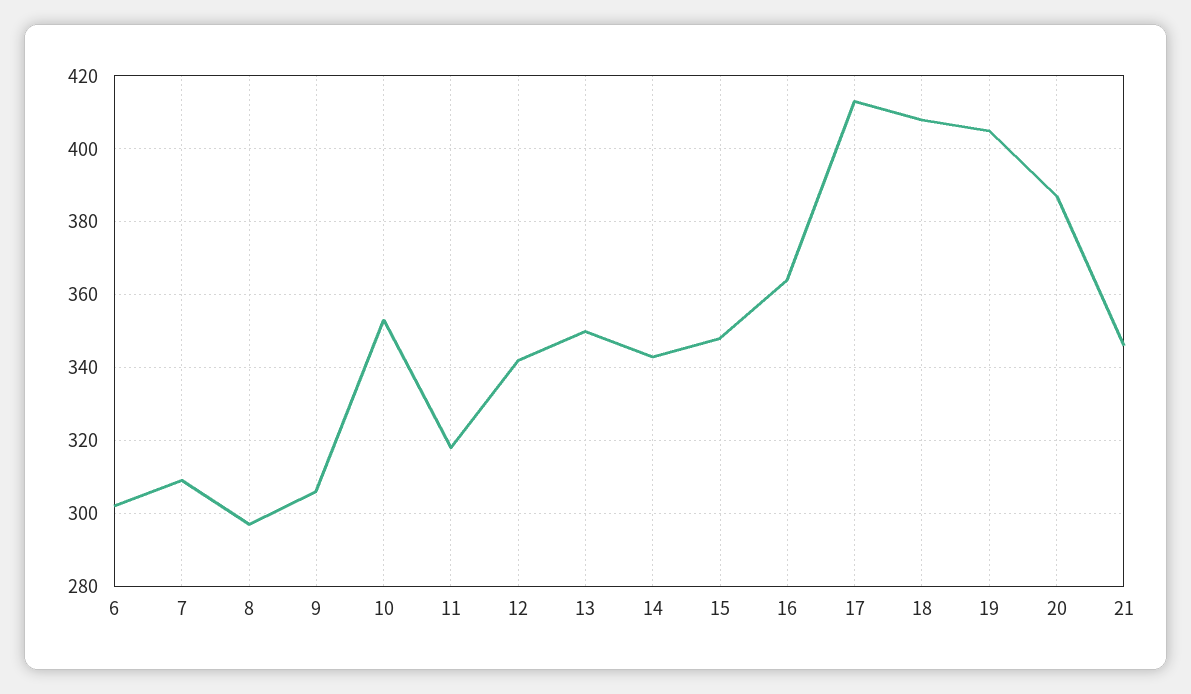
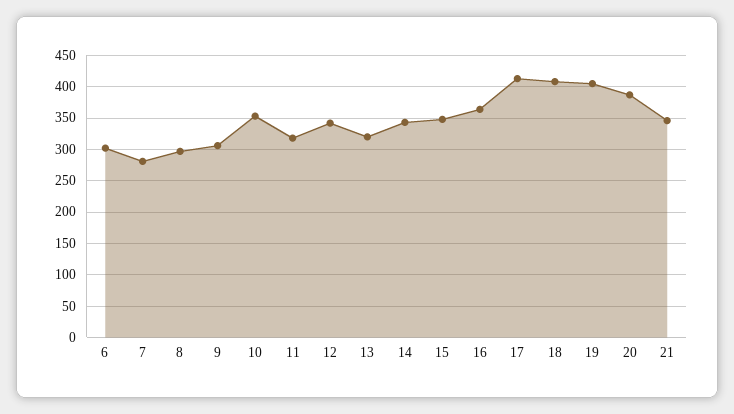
7: 310 -> 280
13: 350 -> 320

